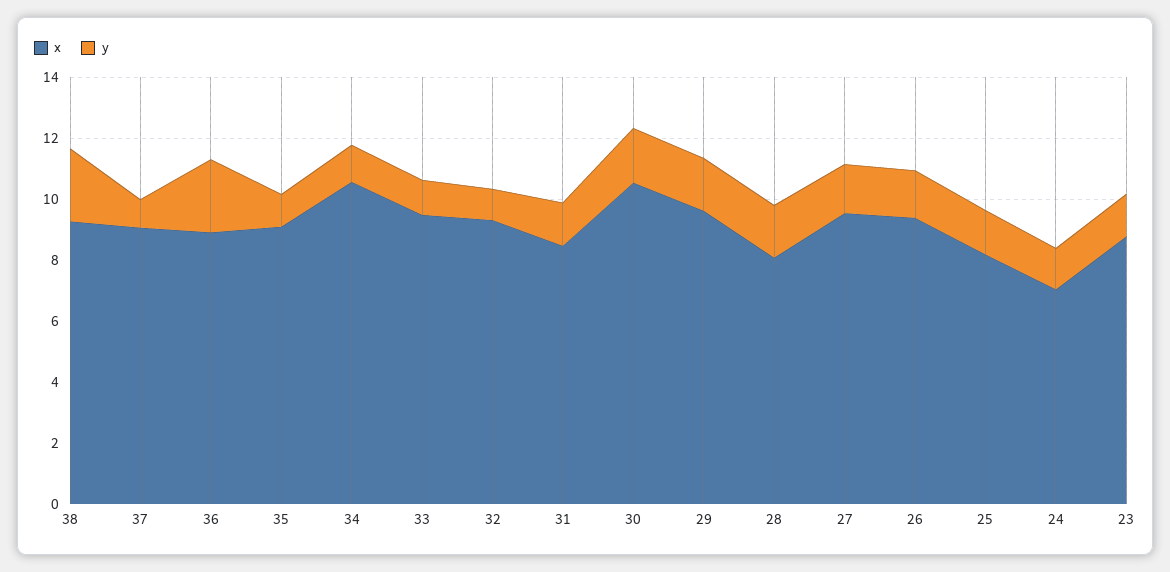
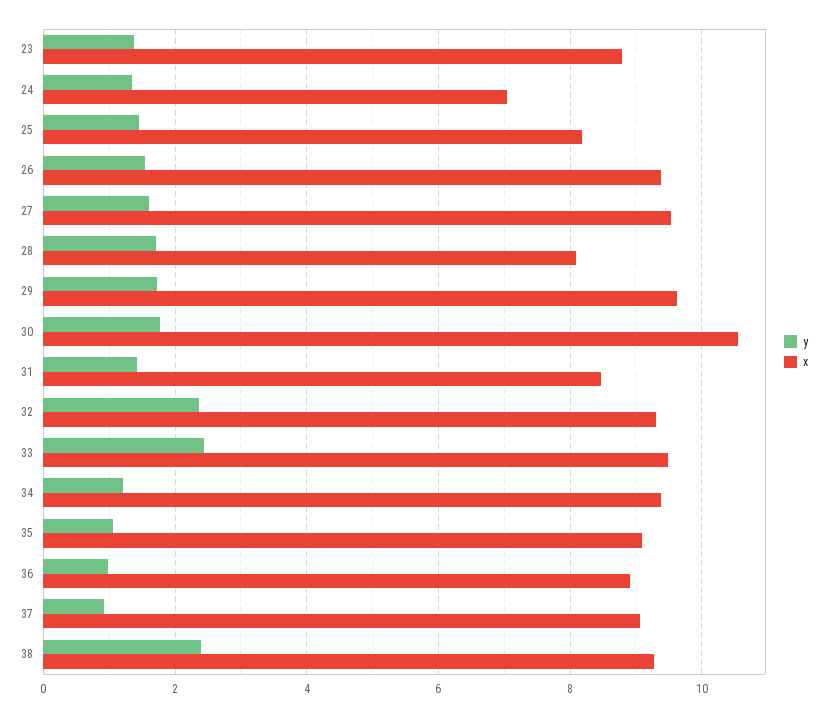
y, 36: 2.5 -> 1
x, 34: 10.5 -> 9.4
y, 33: 1 -> 2.4
y, 32: 1 -> 2.4

